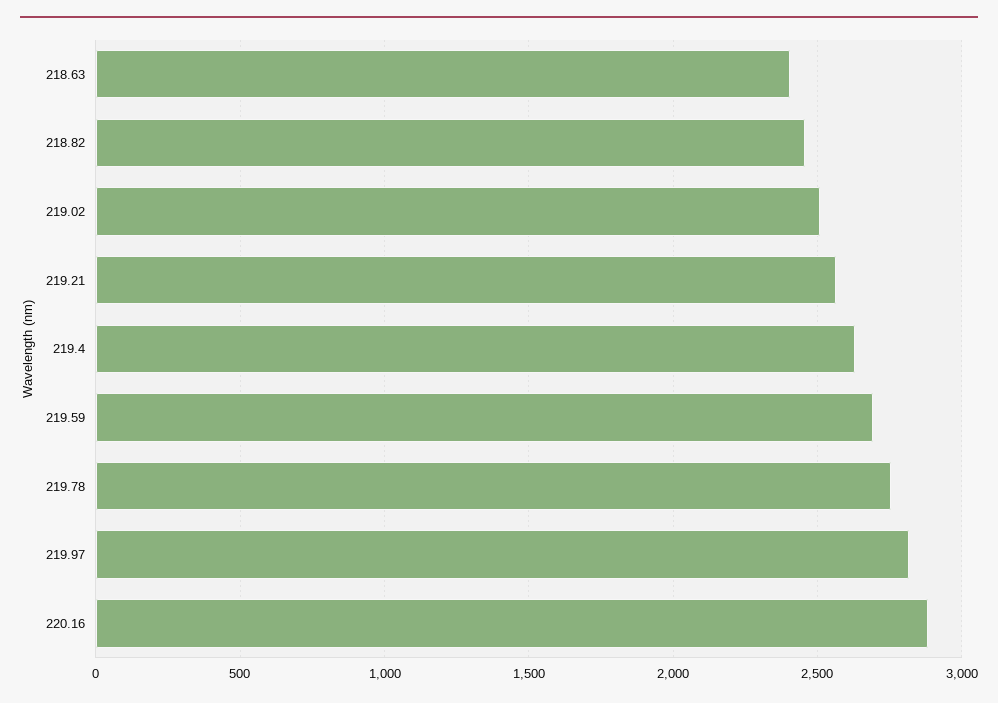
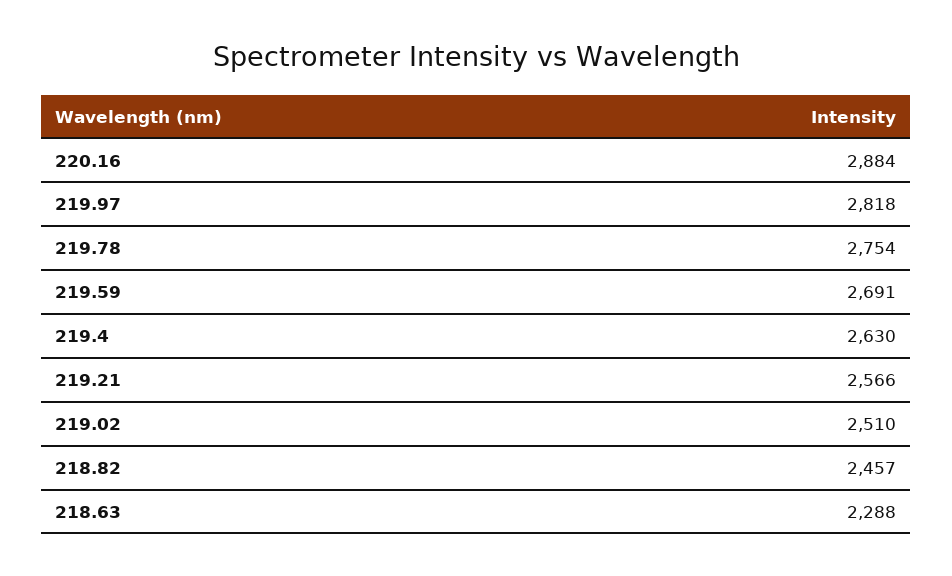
218.63: 2400 -> 2288

